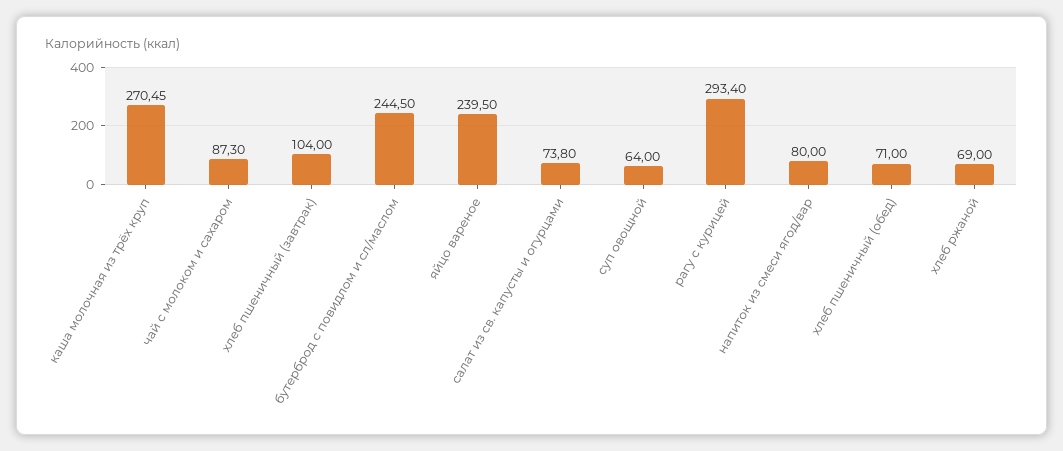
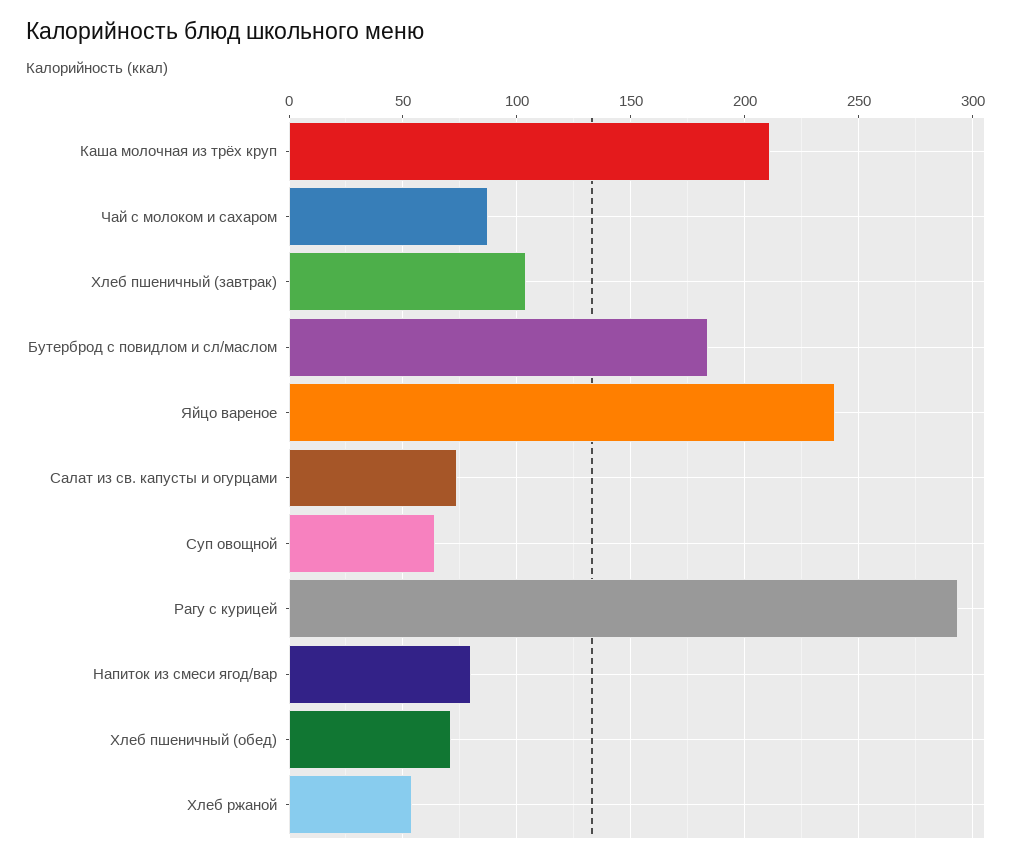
каша молочная из трёх круп: 270.45 -> 210
бутерброд с повидлом и сл/маслом: 244.5 -> 185
хлеб ржаной: 69 -> 55

